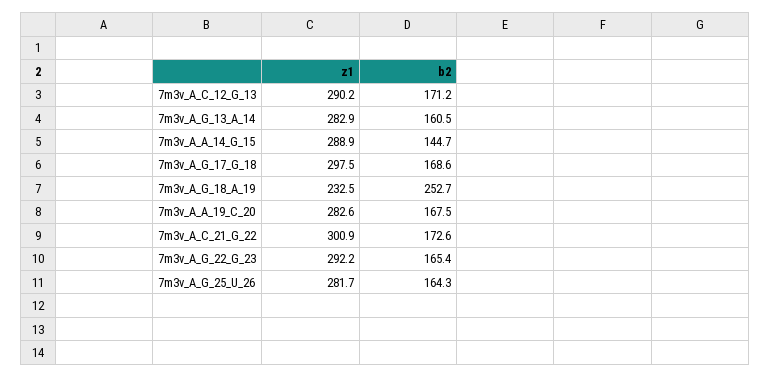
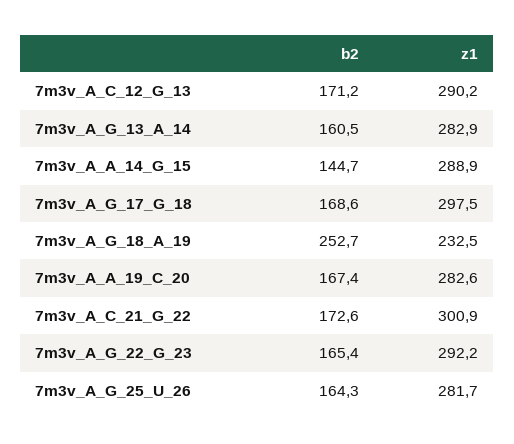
b2, 7m3v_A_A_19_C_20: 167.5 -> 167.4

